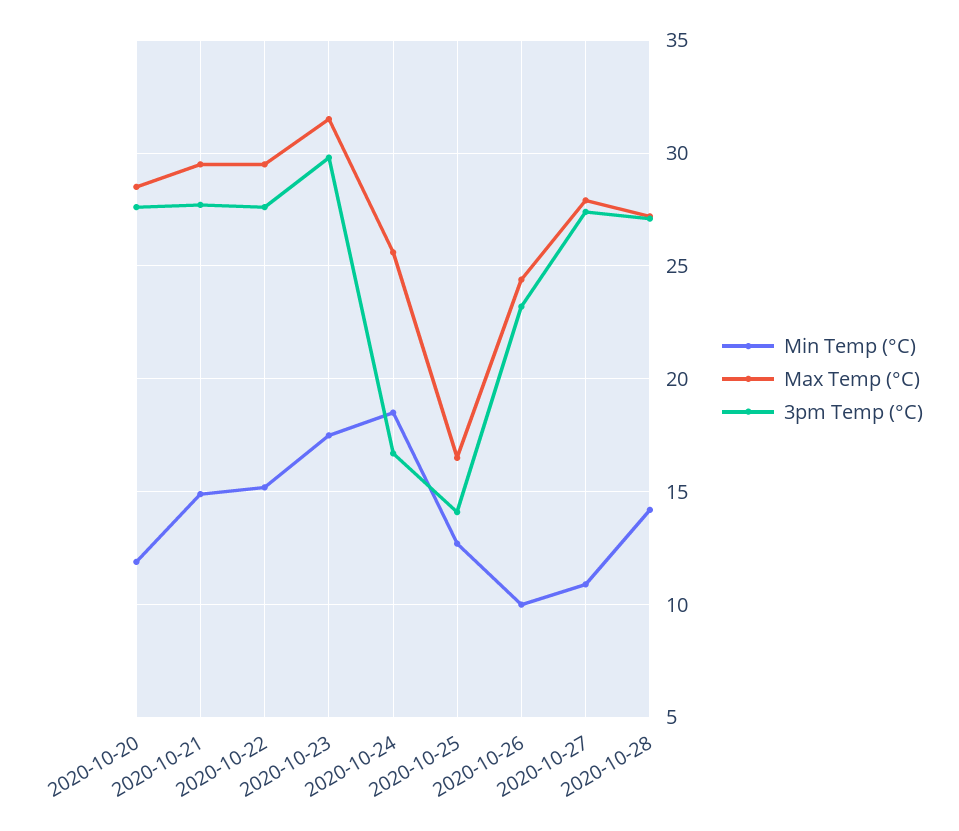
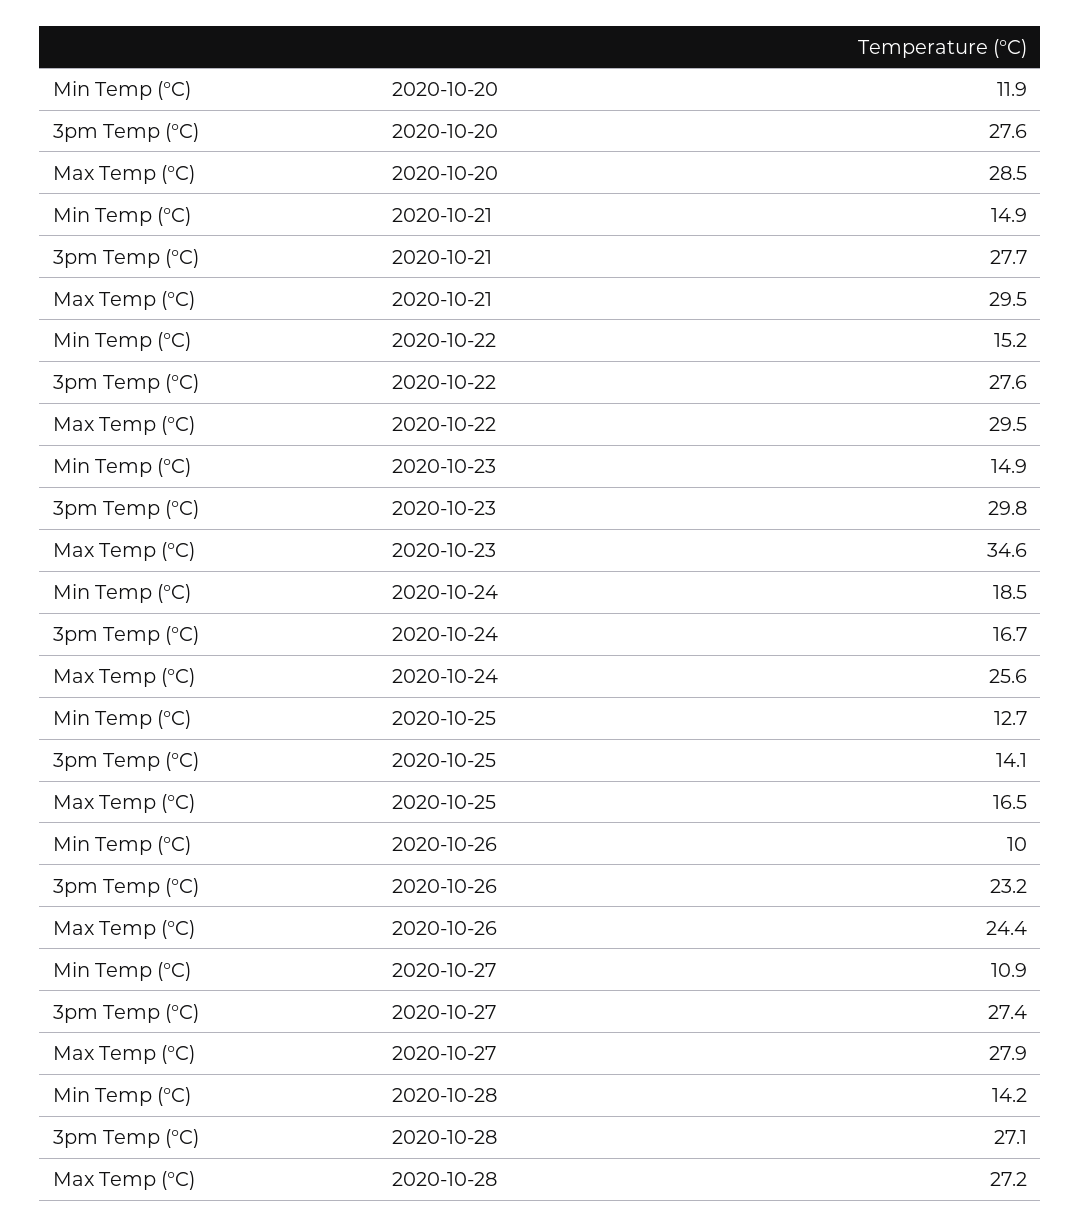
Min Temp (°C), 2020-10-23: 17.5 -> 14.9
Max Temp (°C), 2020-10-23: 31.5 -> 34.6

